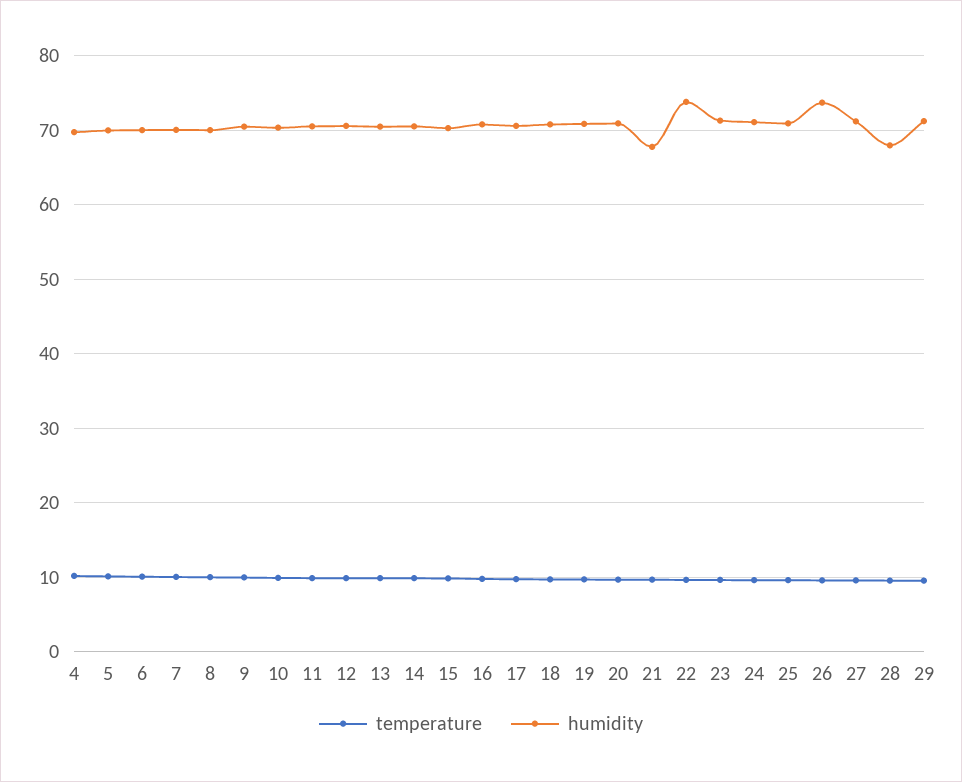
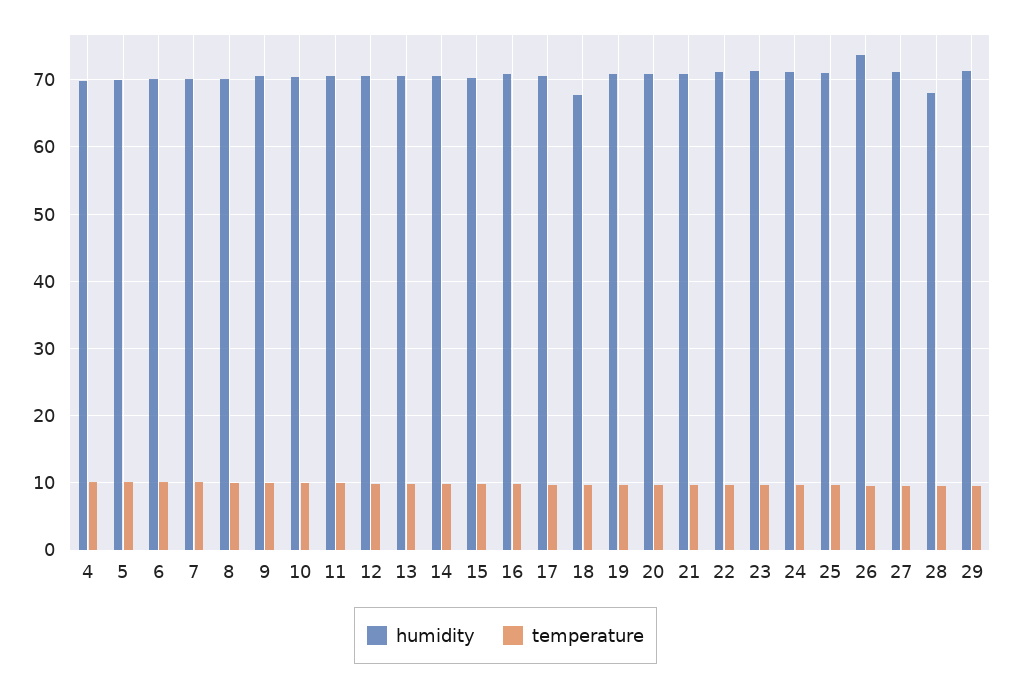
humidity, 18: 71 -> 68
humidity, 21: 68 -> 71
humidity, 22: 74 -> 71

